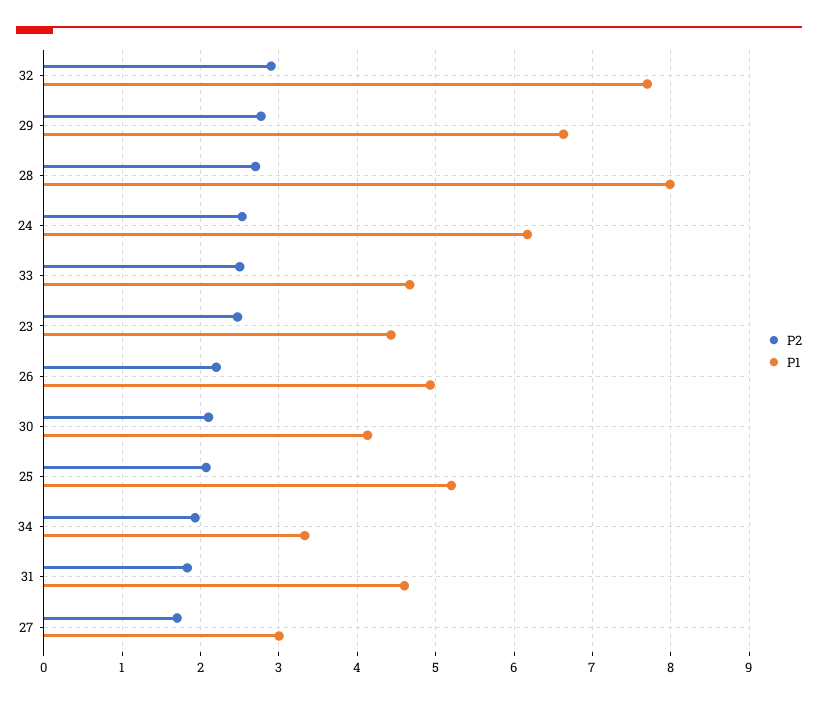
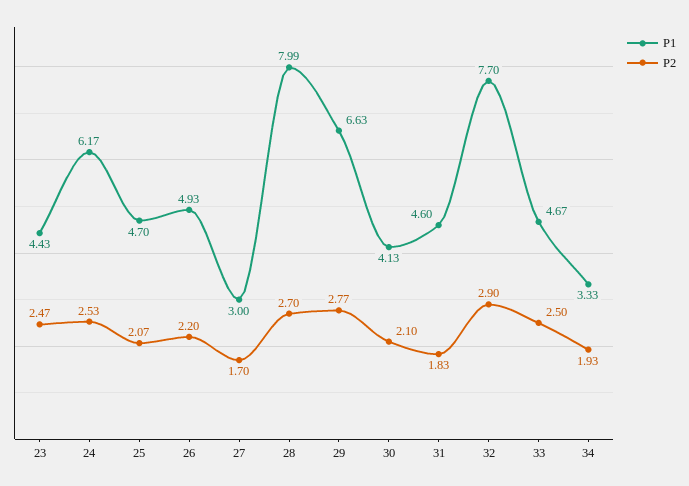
P1, 25: 5.2 -> 4.7

